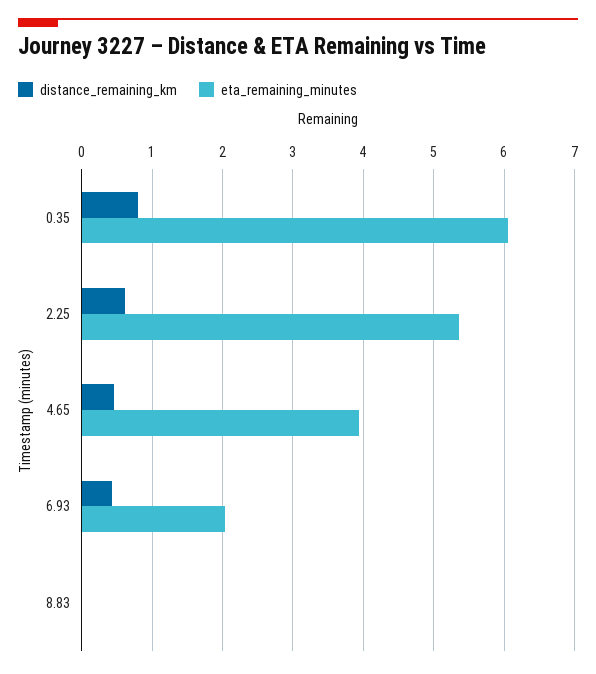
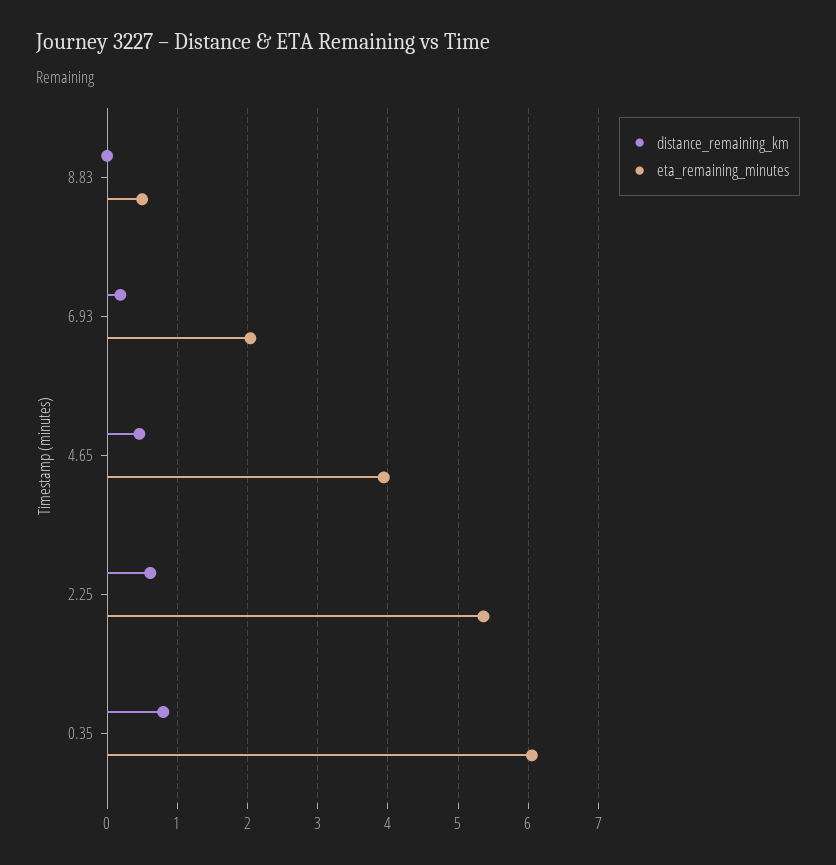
distance_remaining_km, 6.93: 0.4 -> 0.2
eta_remaining_minutes, 8.83: 0 -> 0.5

